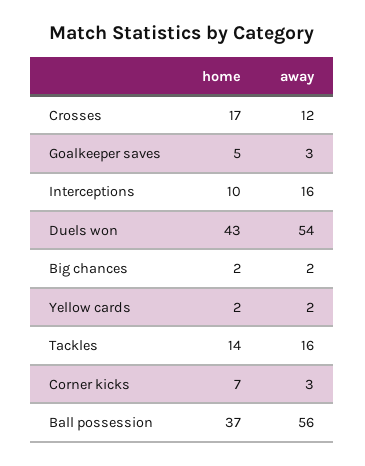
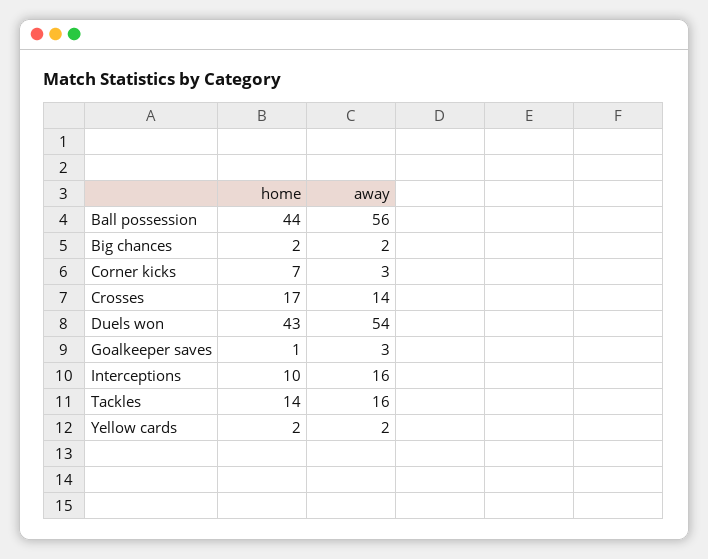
away, Crosses: 12 -> 14
home, Goalkeeper saves: 5 -> 1
home, Ball possession: 37 -> 44

